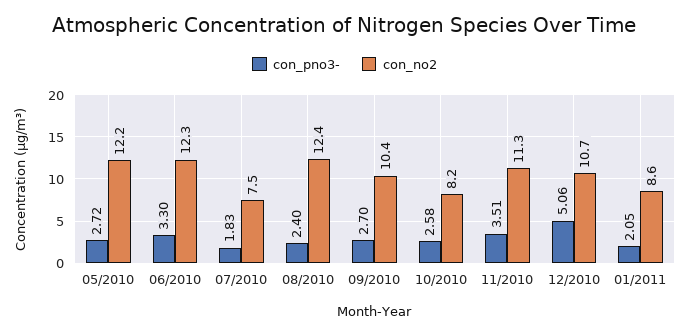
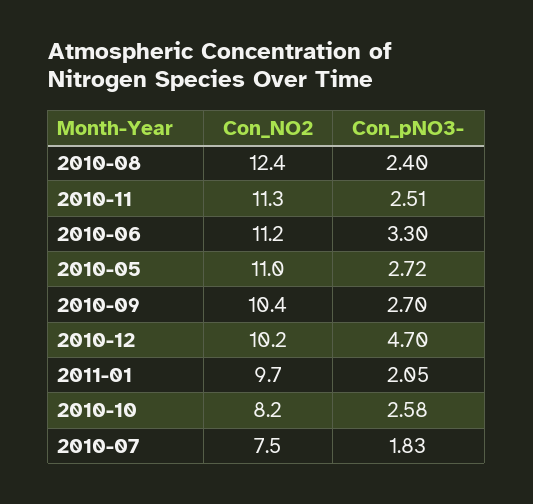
con_no2, 05/2010: 12.2 -> 11
con_no2, 06/2010: 12.3 -> 11.2
con_pno3-, 11/2010: 3.51 -> 2.51
con_pno3-, 12/2010: 5.06 -> 4.7
con_no2, 12/2010: 10.7 -> 10.2
con_no2, 01/2011: 8.6 -> 9.7

